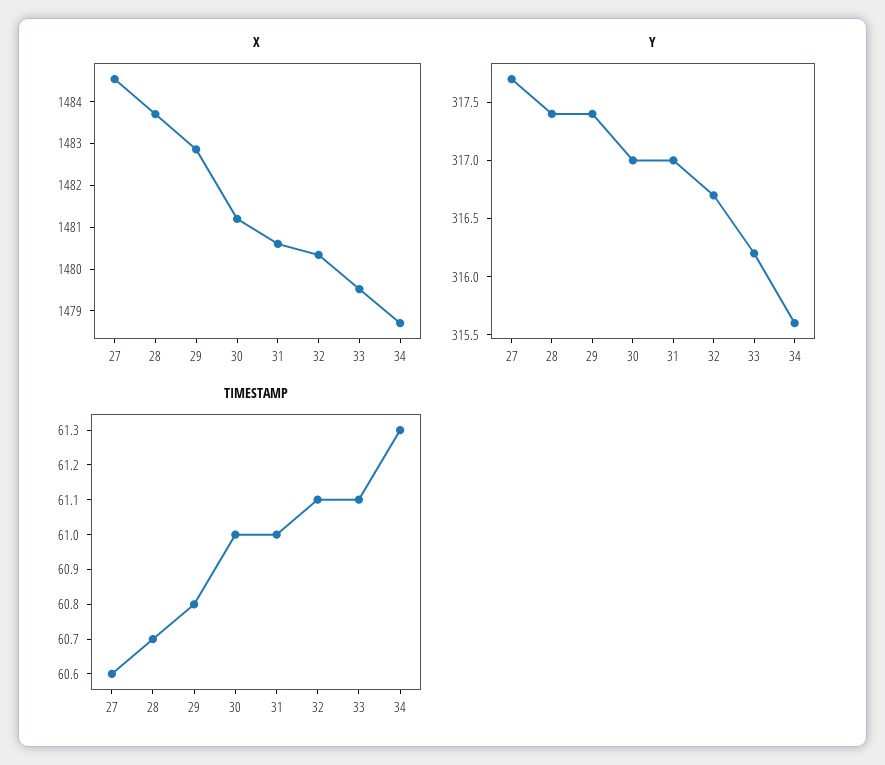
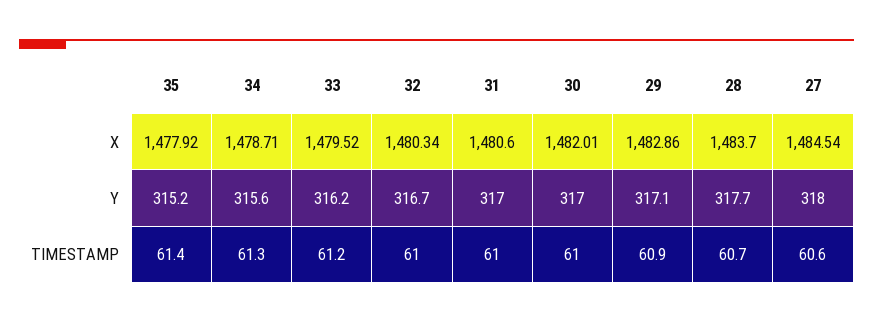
X, 30: 1481.2 -> 1482.01
Y, 27: 317.7 -> 318
Y, 28: 317.4 -> 317.7
Y, 29: 317.4 -> 317.1
TIMESTAMP, 29: 60.8 -> 60.9
TIMESTAMP, 32: 61.1 -> 61
TIMESTAMP, 33: 61.1 -> 61.2
X, 35: none -> 1477.92
Y, 35: none -> 315.2
TIMESTAMP, 35: none -> 61.4

